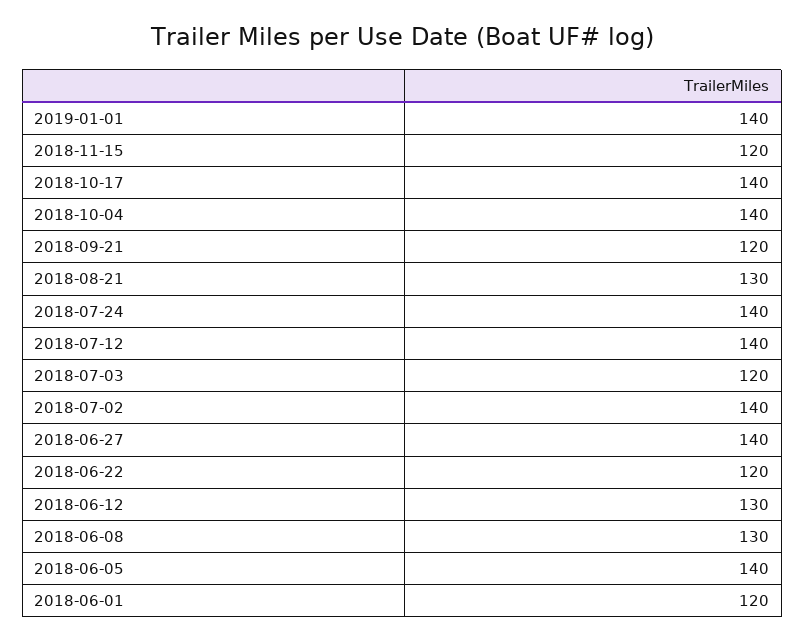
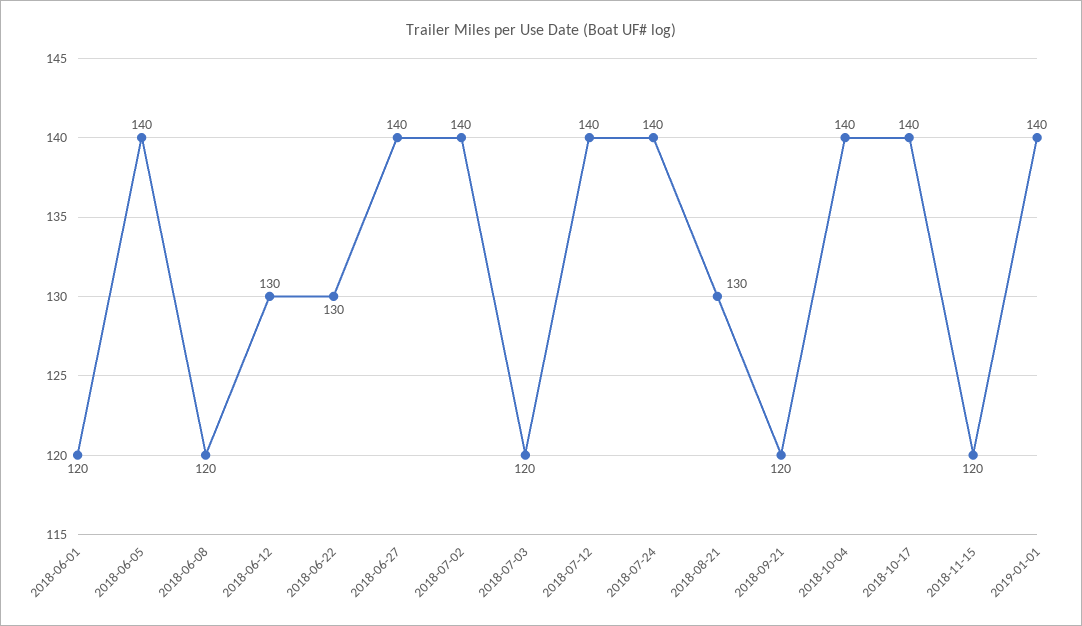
2018-06-22: 120 -> 130
2018-06-08: 130 -> 120

